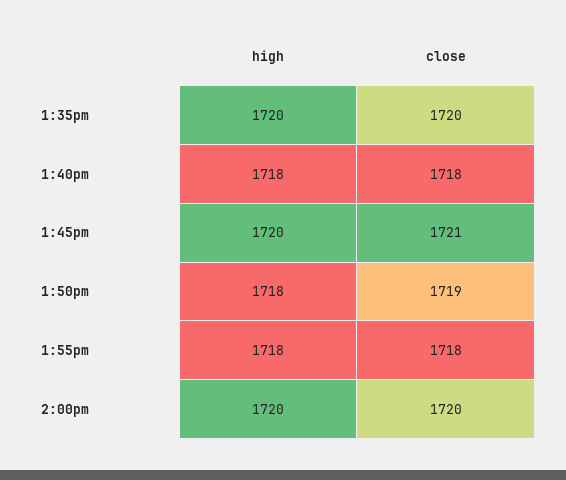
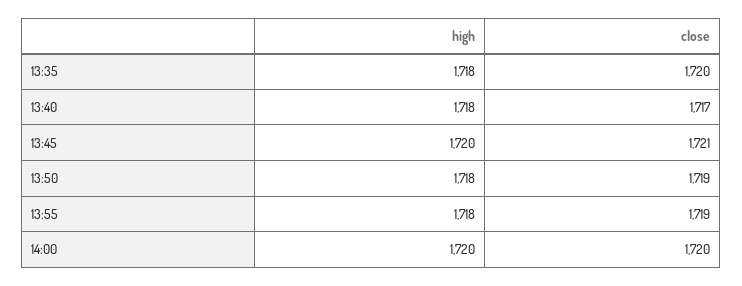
high, 1:35pm: 1720 -> 1718
close, 1:40pm: 1718 -> 1717
close, 1:55pm: 1718 -> 1719

